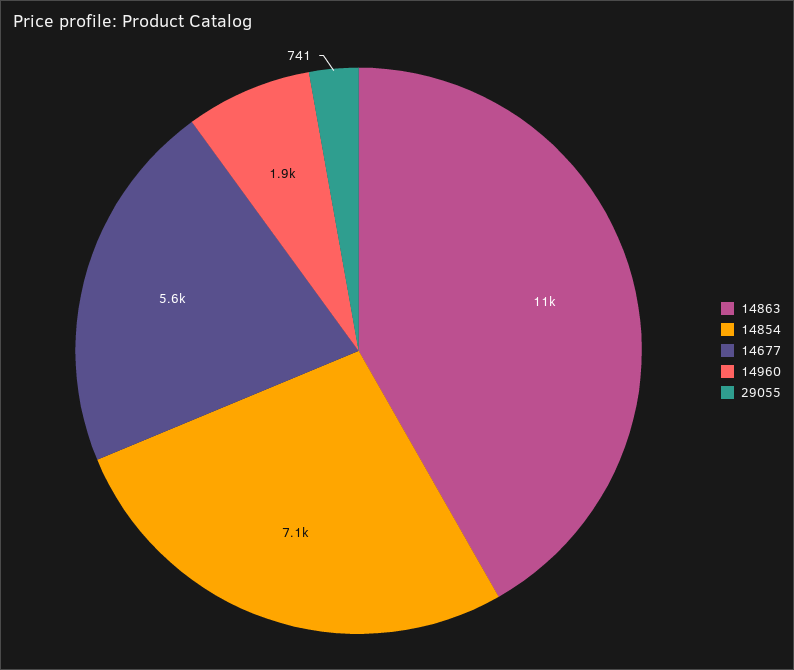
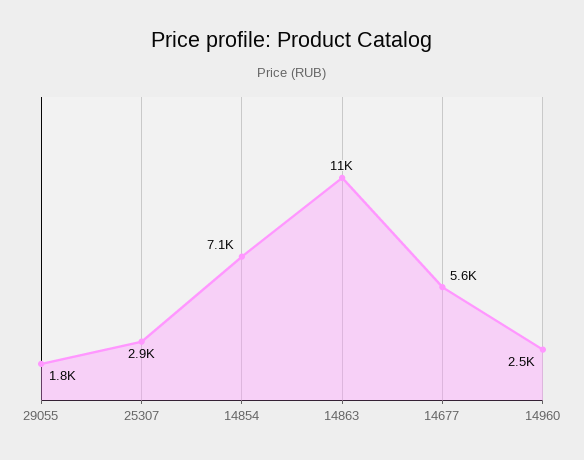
14960: 1900 -> 2500
29055: 741 -> 1800
25307: none -> 2900

